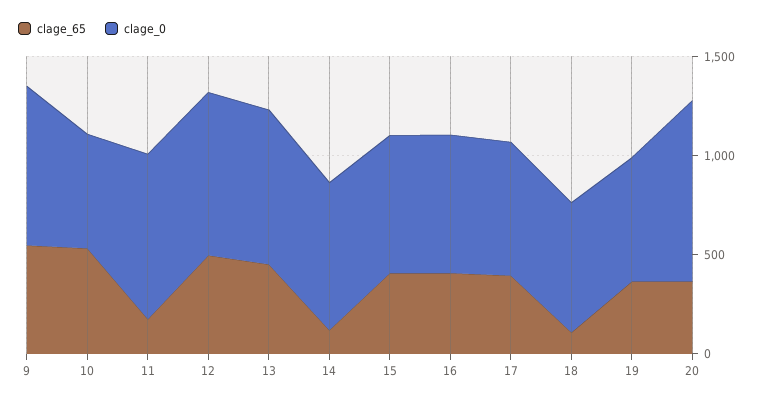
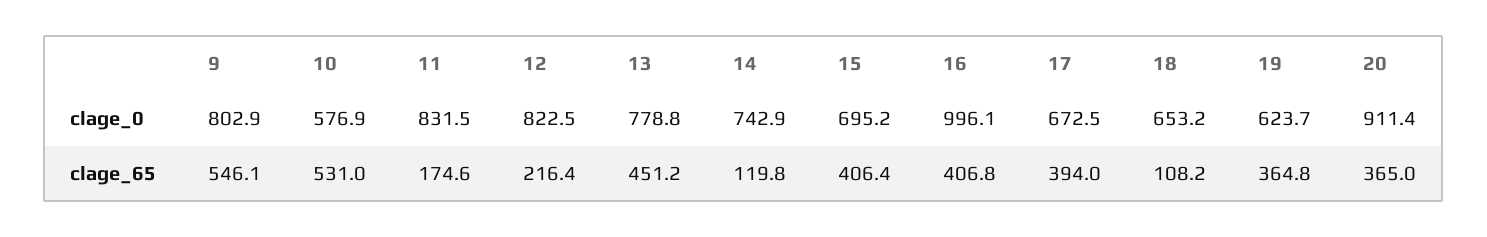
clage_65, 12: 500 -> 216.4
clage_0, 16: 700 -> 996.1

